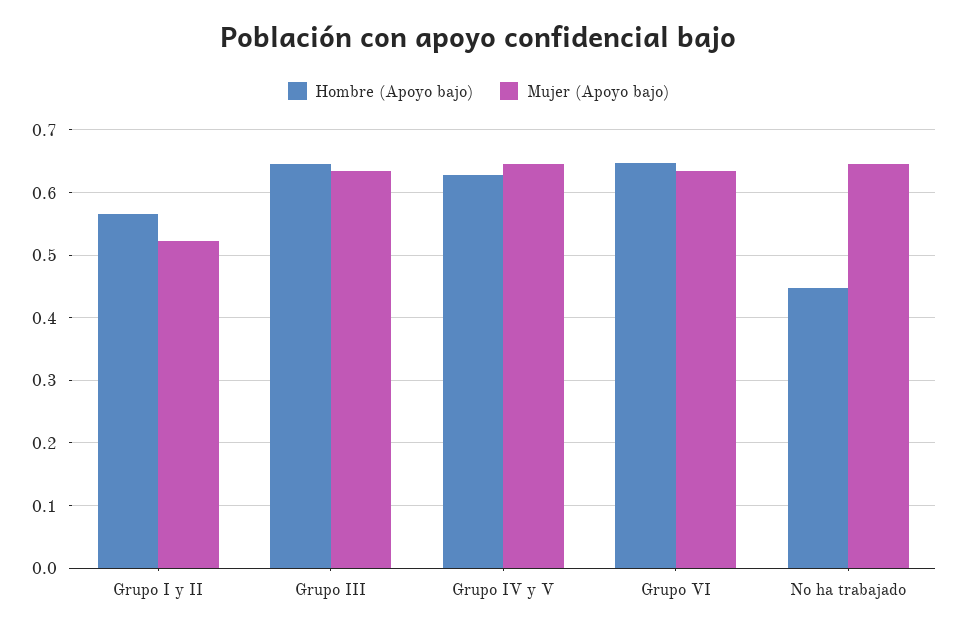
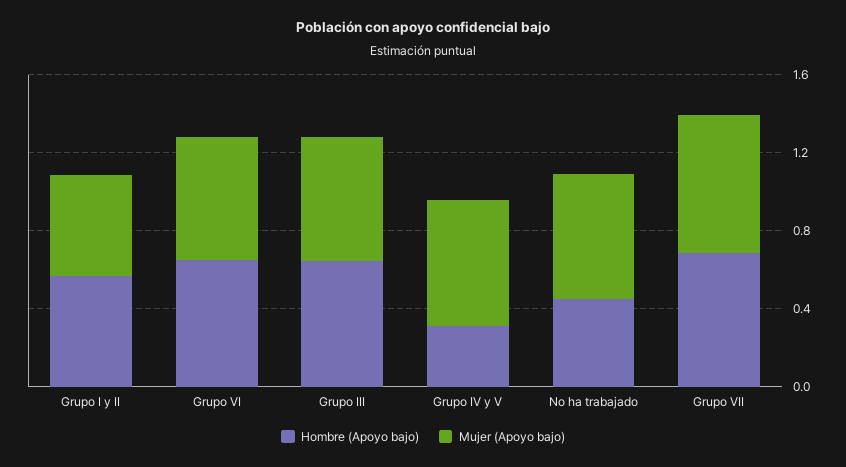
Hombre (Apoyo bajo), Grupo IV y V: 0.63 -> 0.3
Hombre (Apoyo bajo), Grupo VII: none -> 0.7
Mujer (Apoyo bajo), Grupo VII: none -> 0.7

